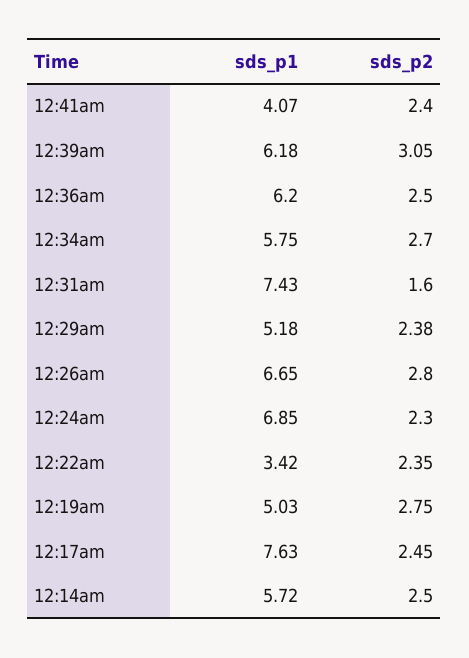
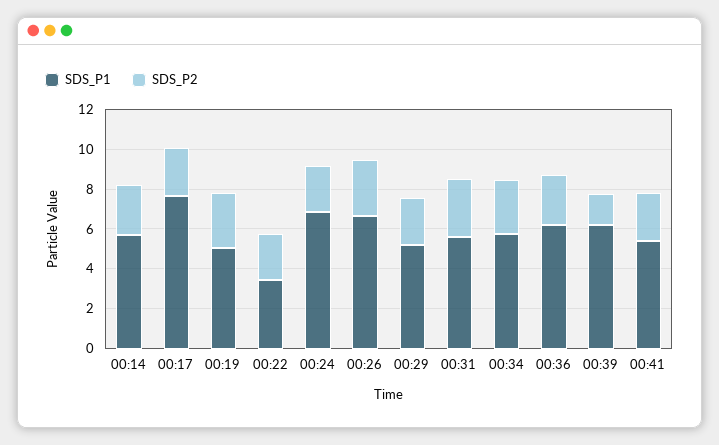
sds_p1, 12:41am: 4.07 -> 5.5
sds_p2, 12:39am: 3.05 -> 1.5
sds_p1, 12:31am: 7.43 -> 5.5
sds_p2, 12:31am: 1.6 -> 3

